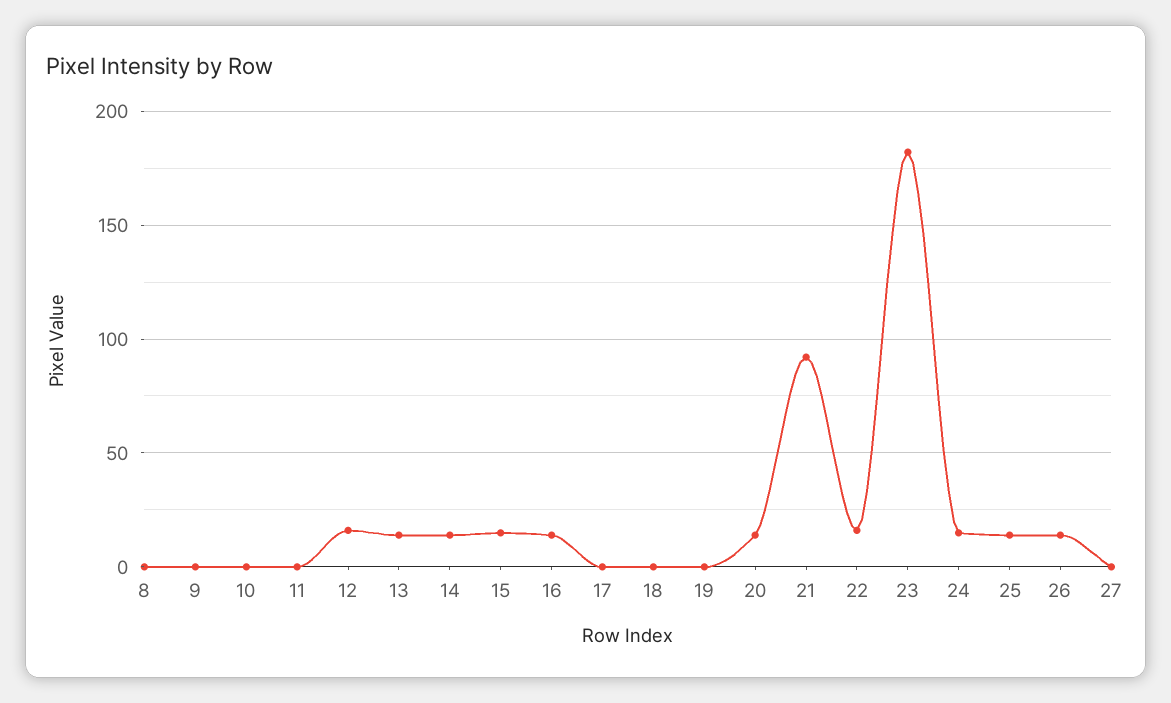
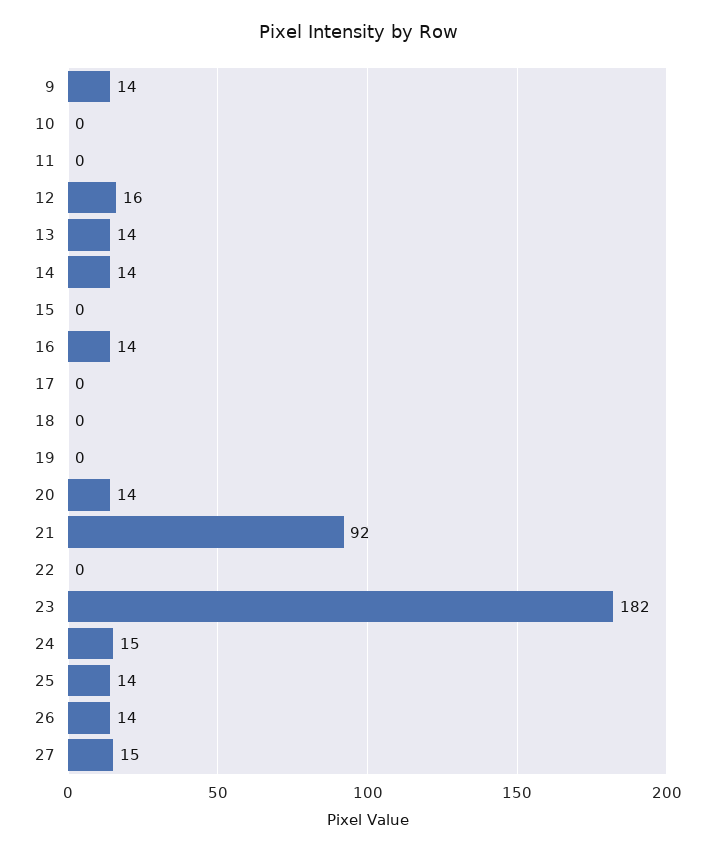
8: 0 -> none
9: 0 -> 14
15: 15 -> 0
22: 15 -> 0
27: 0 -> 15

